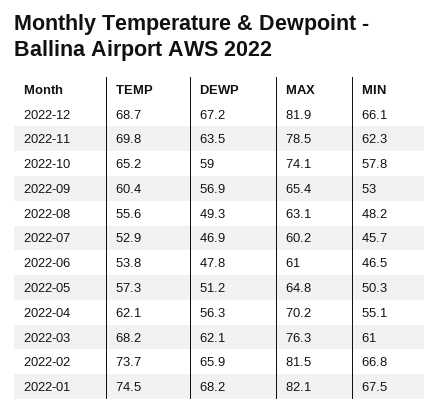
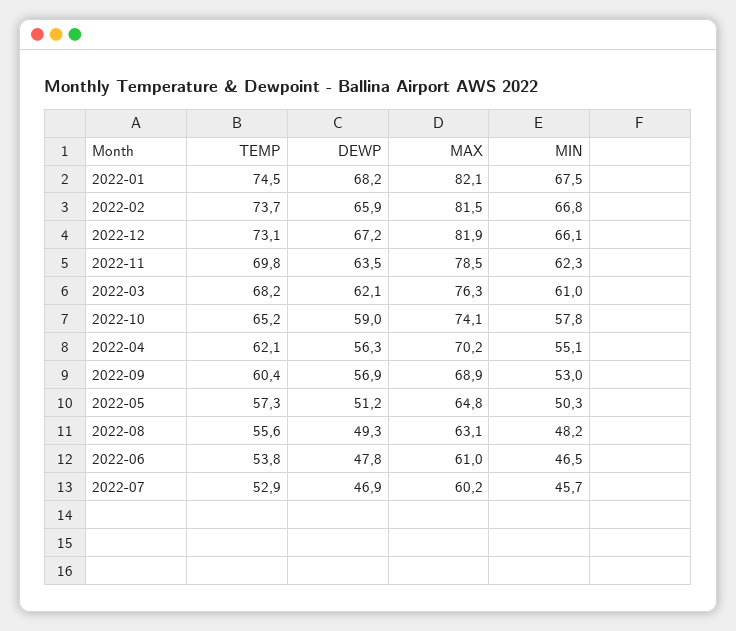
TEMP, 2022-12: 68.7 -> 73.1
MAX, 2022-09: 65.4 -> 68.9

